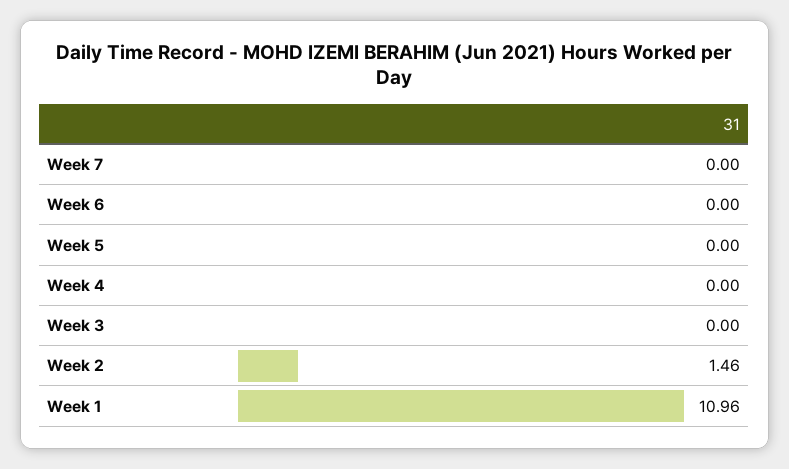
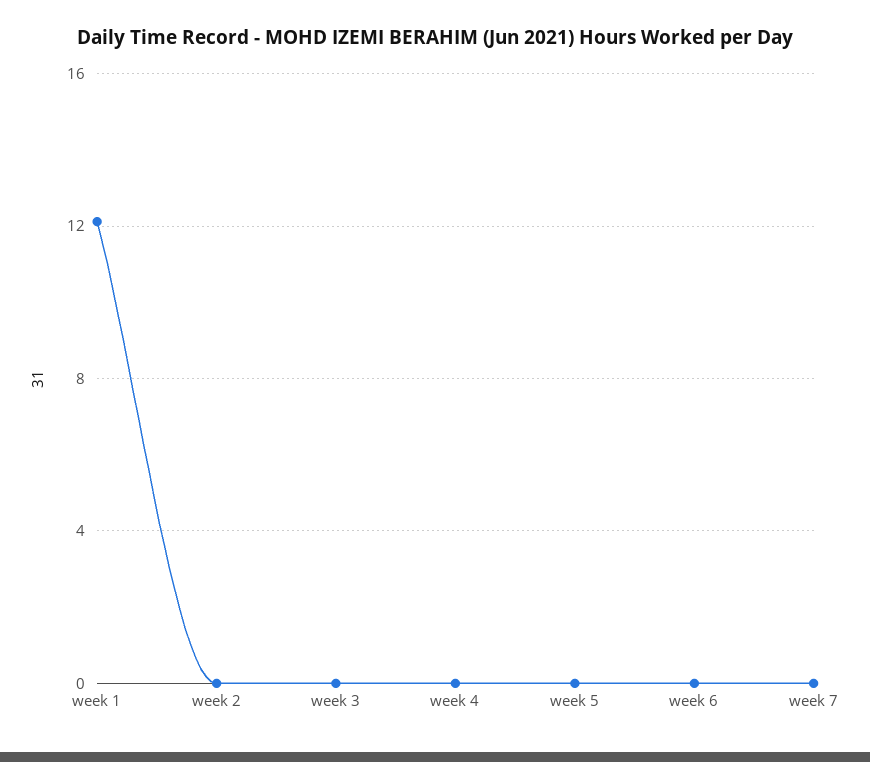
Week 2: 1.46 -> 0
Week 1: 10.96 -> 12

